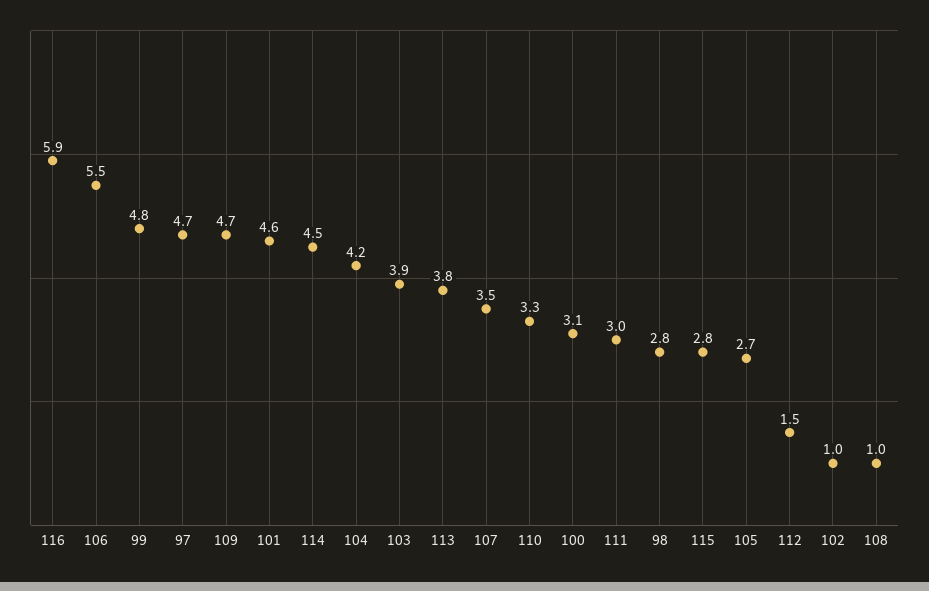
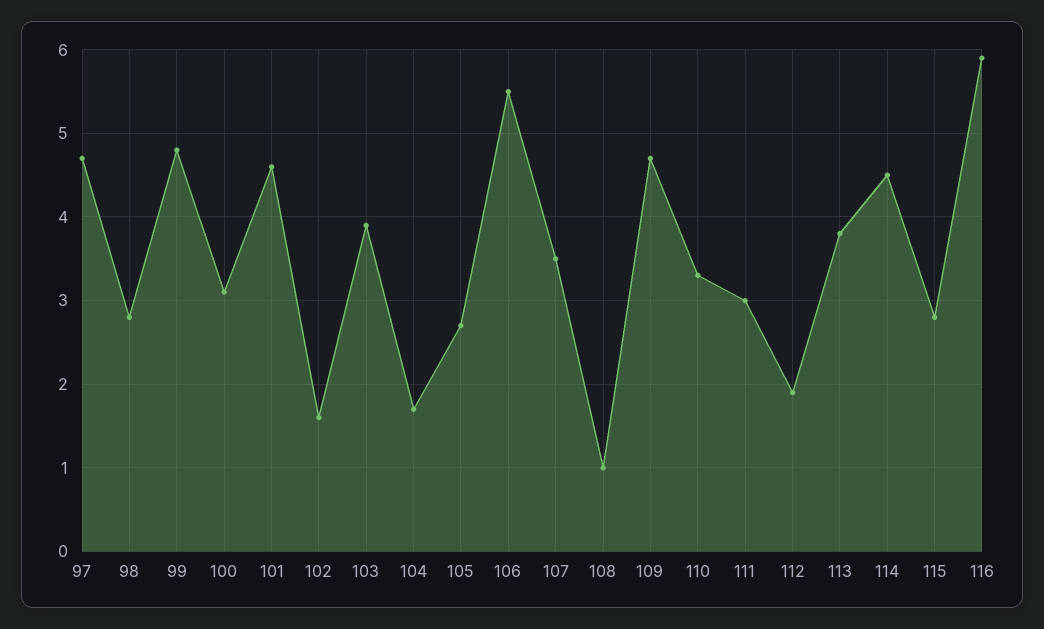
104: 4.2 -> 1.7
112: 1.5 -> 1.9
102: 1 -> 1.6

